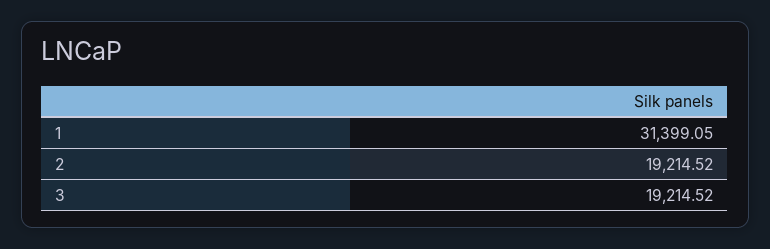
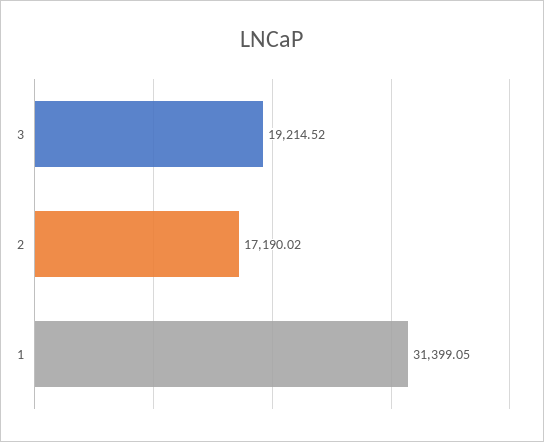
2: 19214.52 -> 17190.02

